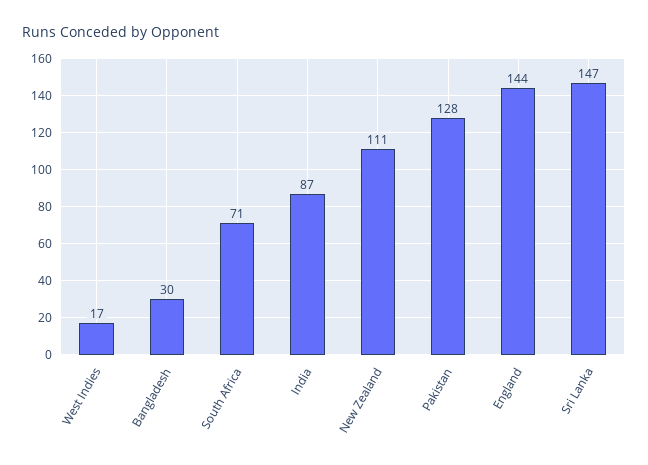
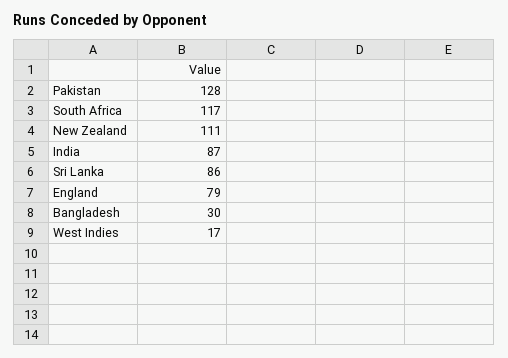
South Africa: 71 -> 117
England: 144 -> 79
Sri Lanka: 147 -> 86

